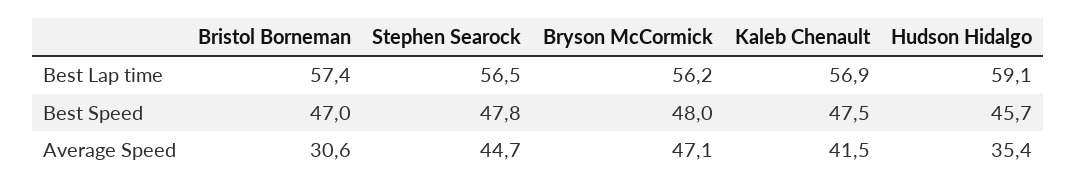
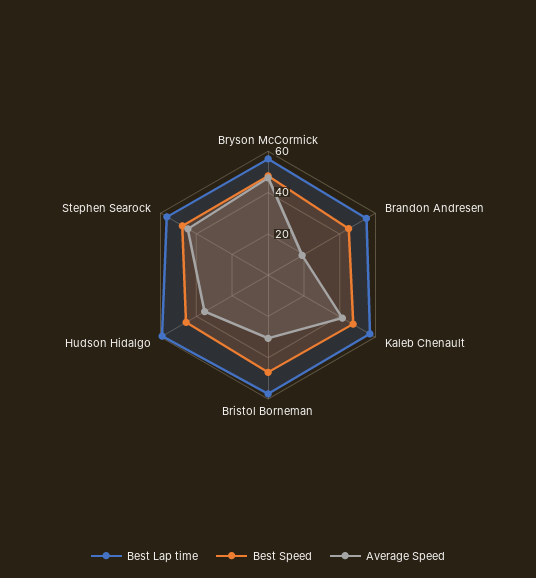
Best Lap time, Brandon Andresen: none -> 55
Best Speed, Brandon Andresen: none -> 45
Average Speed, Brandon Andresen: none -> 20

